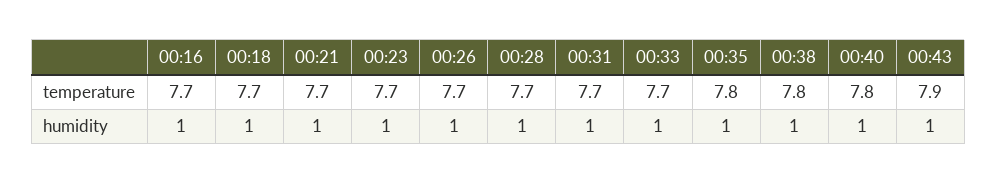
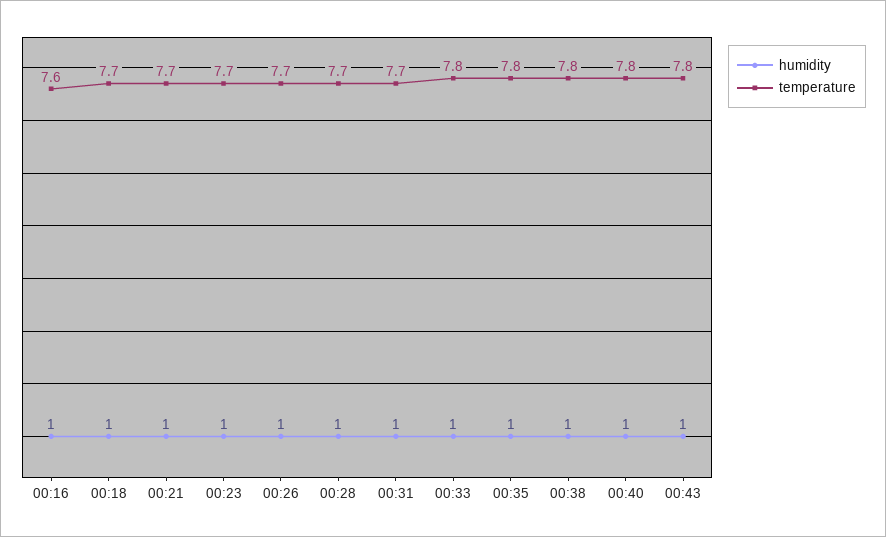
temperature, 00:16: 7.7 -> 7.6
temperature, 00:33: 7.7 -> 7.8
temperature, 00:43: 7.9 -> 7.8

